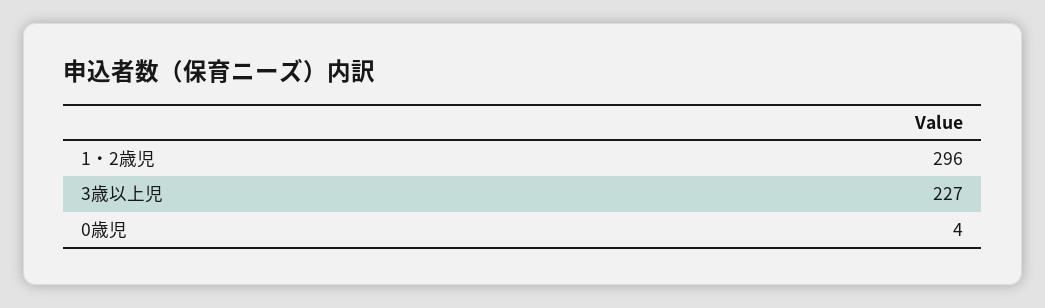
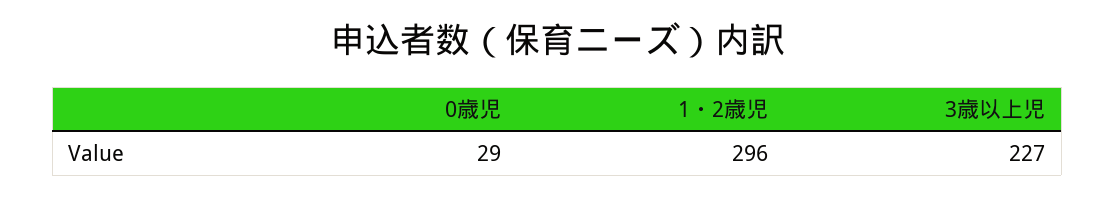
0歳児: 4 -> 29

